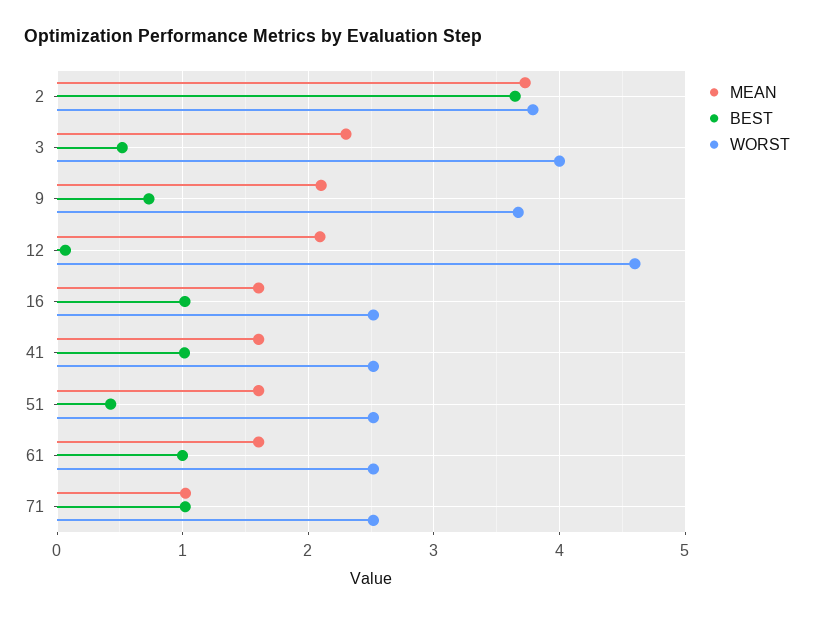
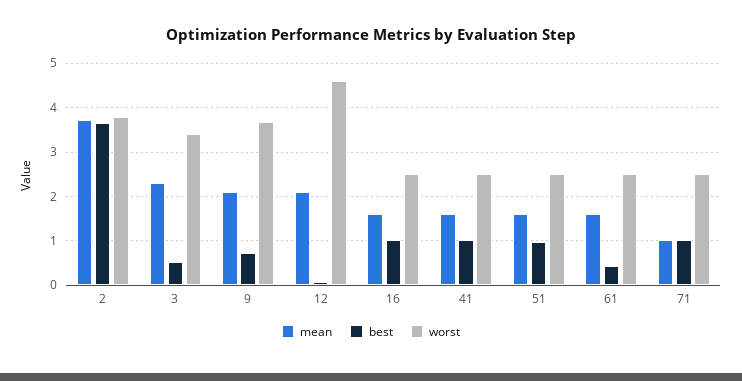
WORST, 3: 4 -> 3.4
BEST, 51: 0.4 -> 1
BEST, 61: 1 -> 0.4

